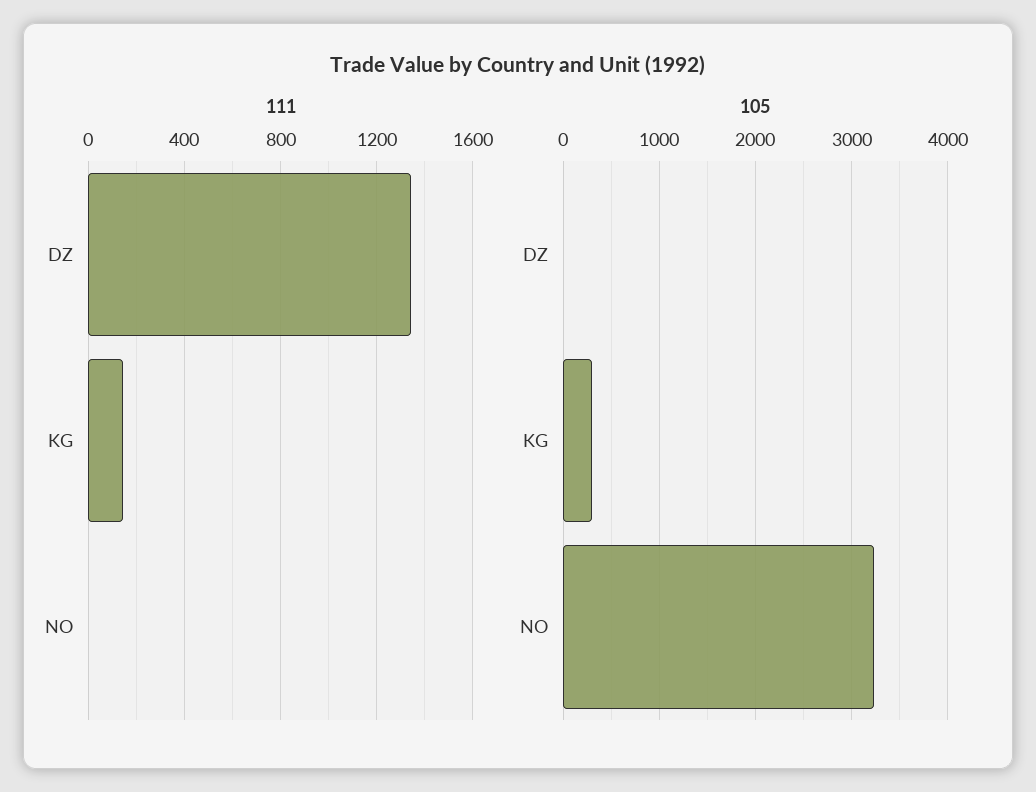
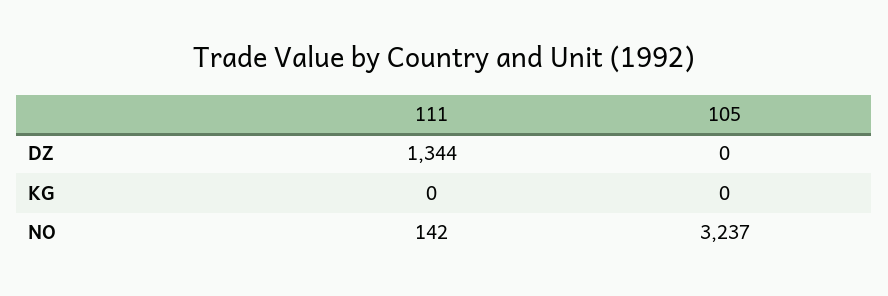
111, KG: 150 -> 0
111, NO: 0 -> 142
105, KG: 300 -> 0

